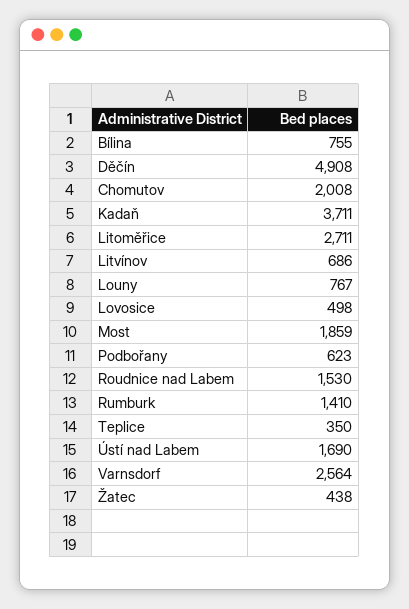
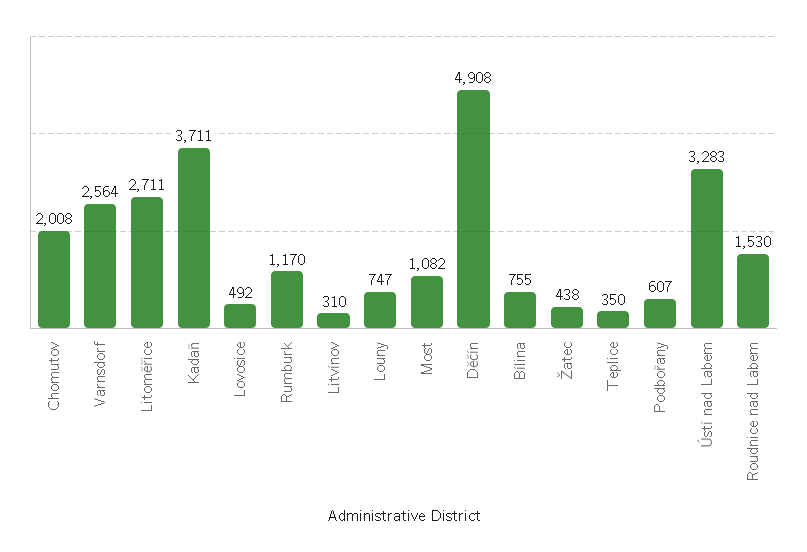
Litvínov: 686 -> 310
Louny: 767 -> 747
Lovosice: 498 -> 492
Most: 1859 -> 1082
Podbořany: 623 -> 607
Rumburk: 1410 -> 1170
Ústí nad Labem: 1690 -> 3283

